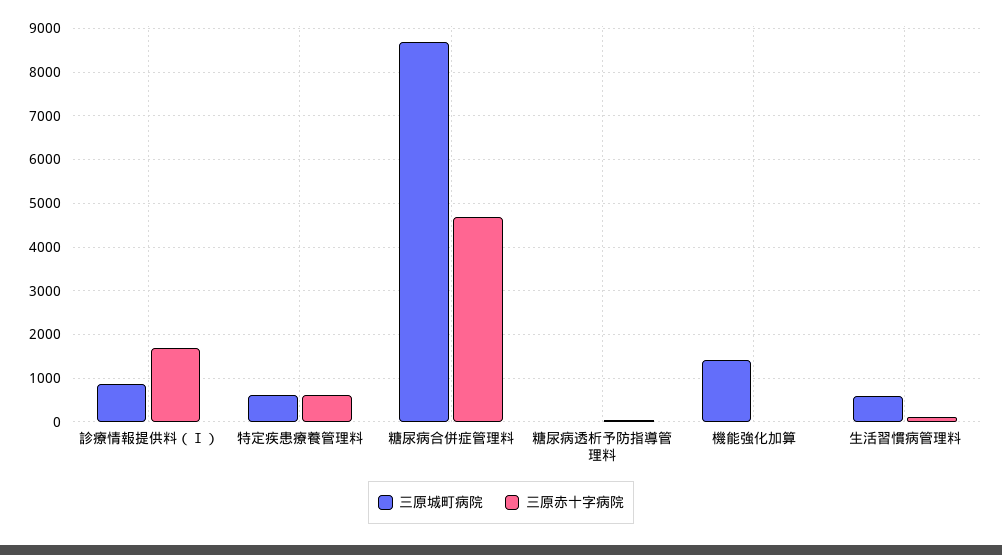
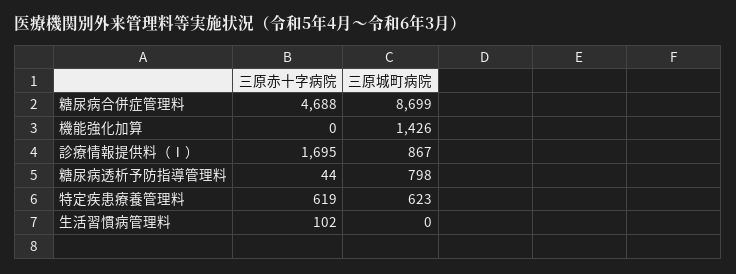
三原城町病院, 糖尿病透析予防指導管理料: 0 -> 798
三原城町病院, 生活習慣病管理料: 600 -> 0

